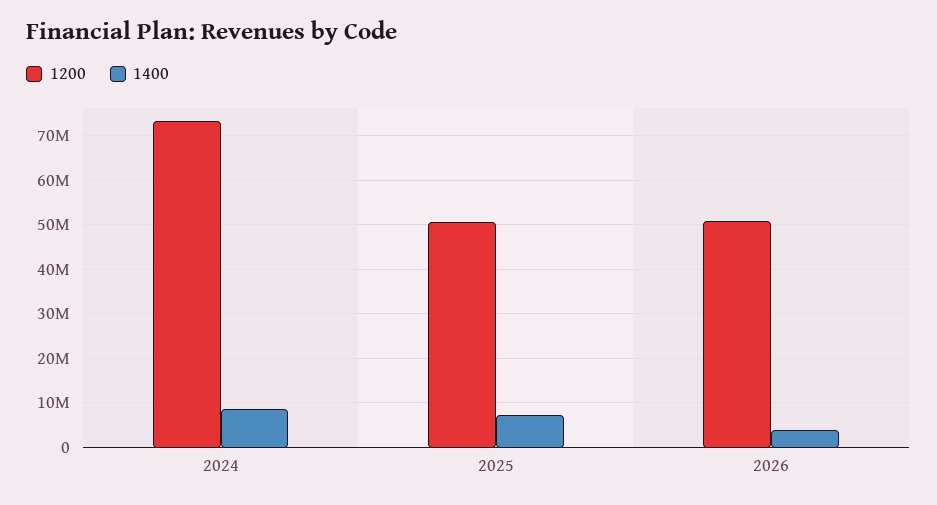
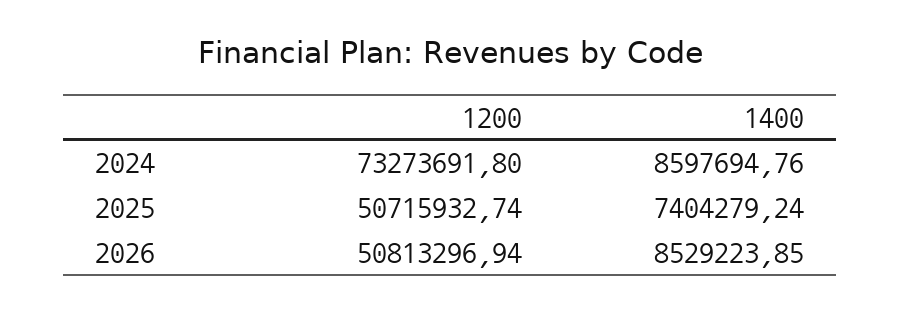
1400, 2026: 4000000 -> 8529223.85

